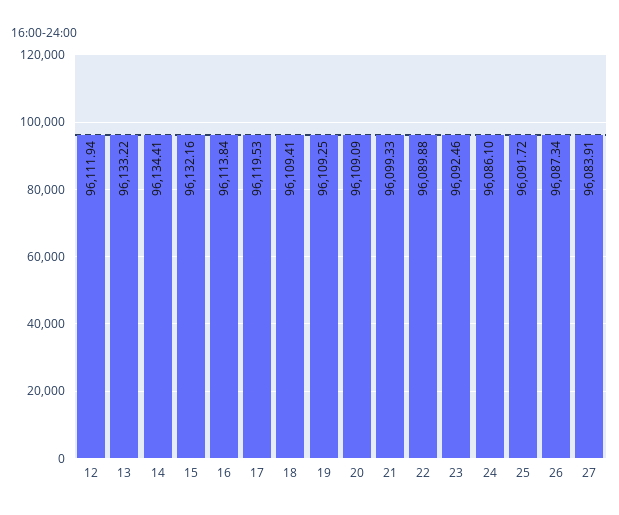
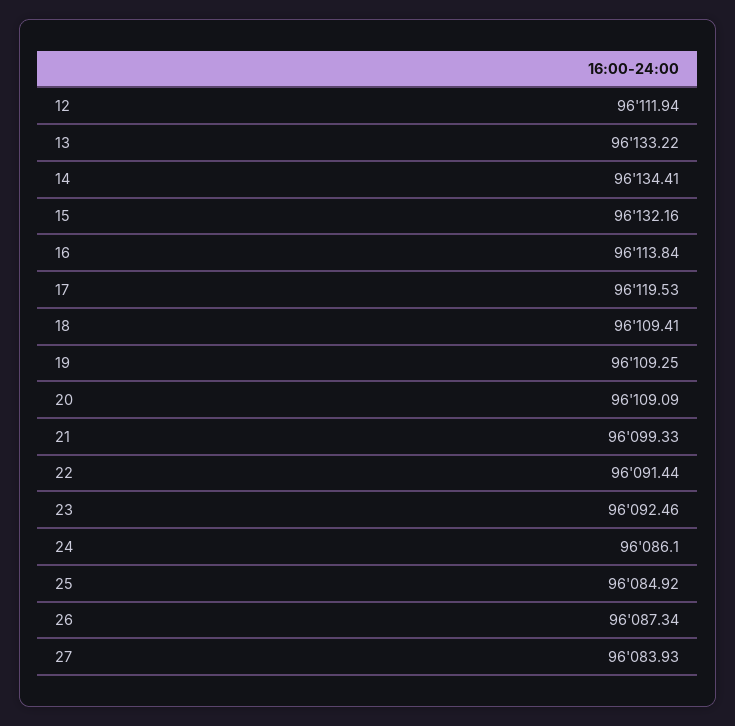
22: 96089.88 -> 96091.44
25: 96091.72 -> 96084.92
27: 96083.91 -> 96083.93

